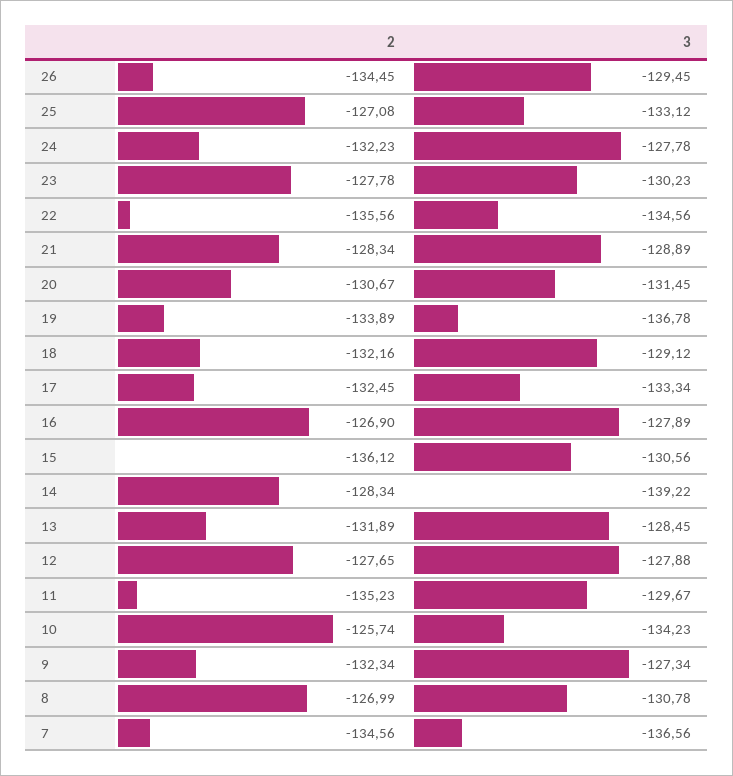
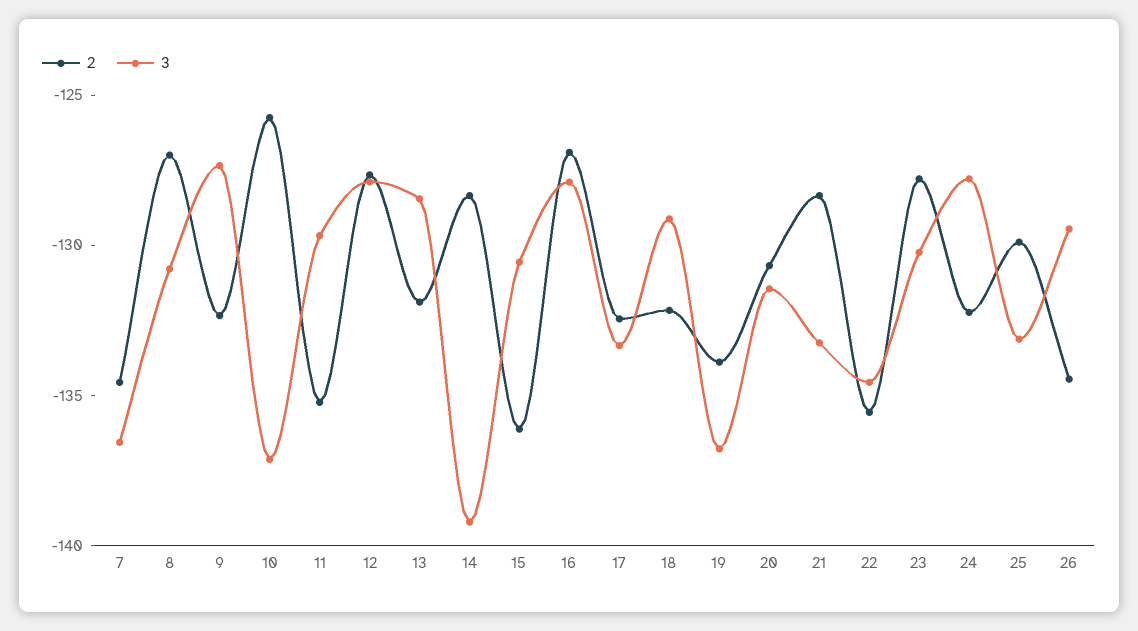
2, 25: -127.08 -> -130
3, 21: -128.89 -> -133
3, 10: -134.23 -> -137

